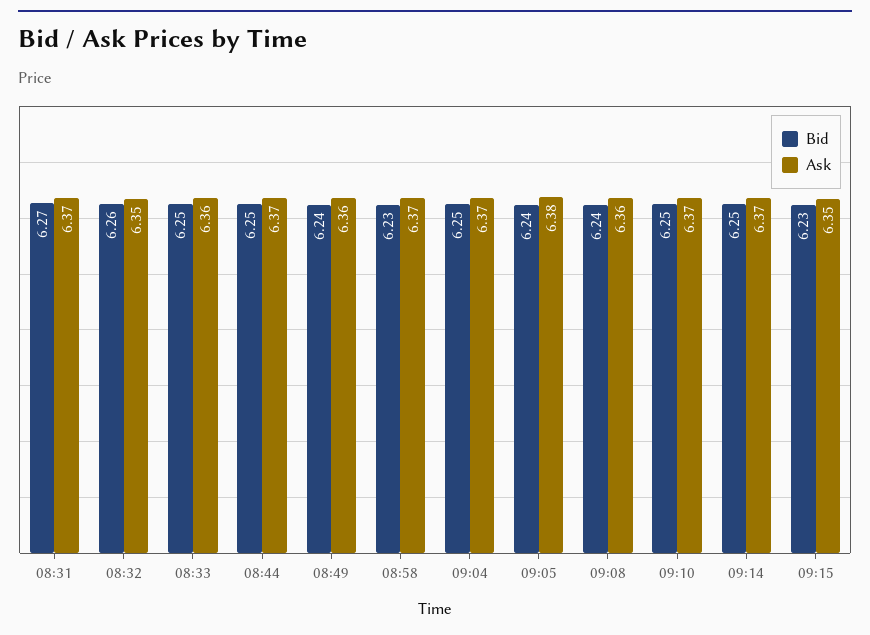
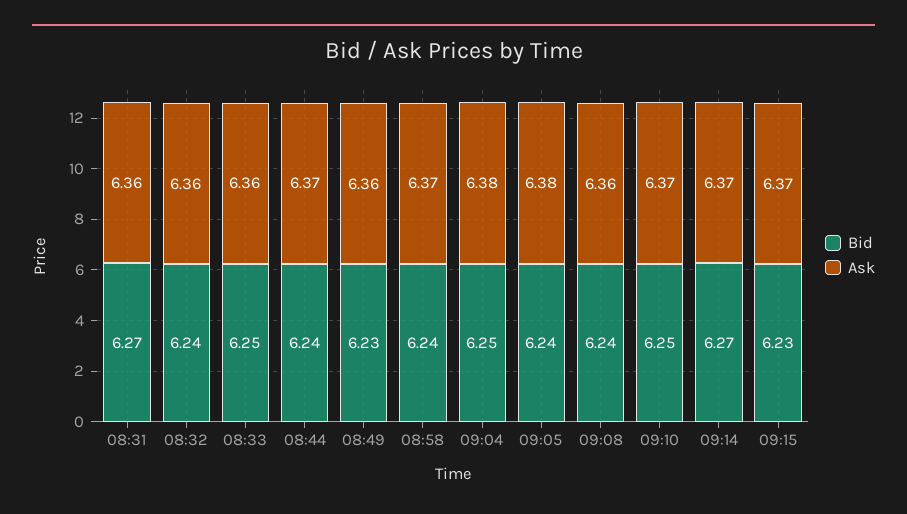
Ask, 08:31: 6.37 -> 6.36
Bid, 08:32: 6.26 -> 6.24
Ask, 08:32: 6.35 -> 6.36
Bid, 08:44: 6.25 -> 6.24
Bid, 08:49: 6.24 -> 6.23
Bid, 08:58: 6.23 -> 6.24
Ask, 09:04: 6.37 -> 6.38
Bid, 09:14: 6.25 -> 6.27
Ask, 09:15: 6.35 -> 6.37

